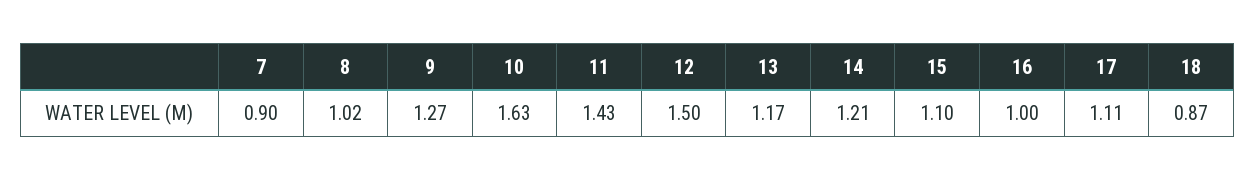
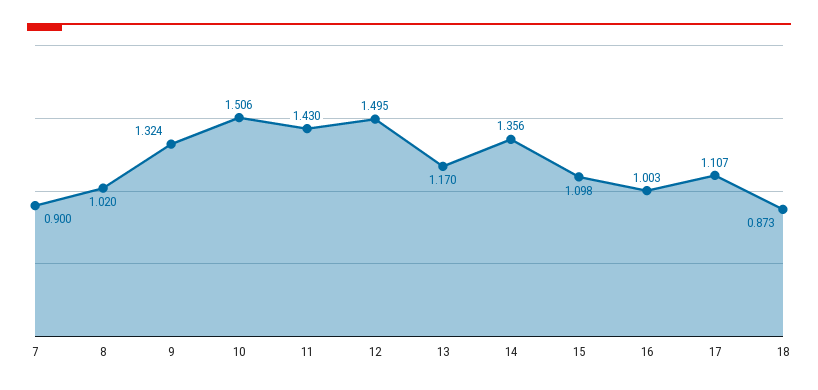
9: 1.27 -> 1.324
10: 1.63 -> 1.506
14: 1.21 -> 1.356

